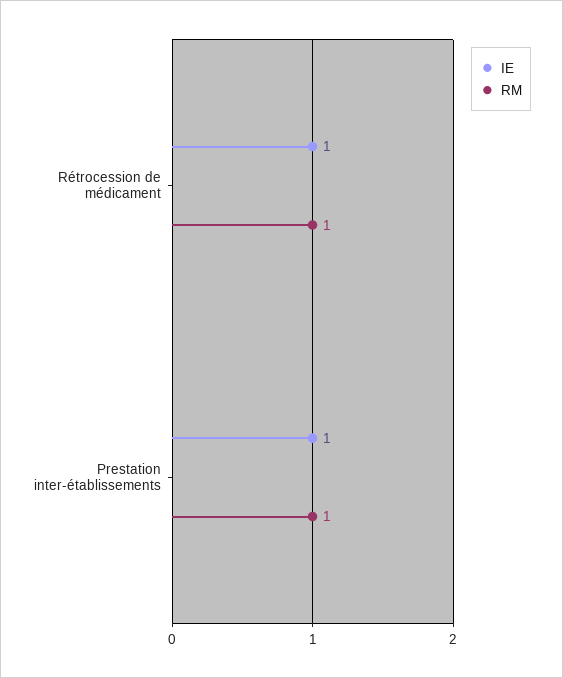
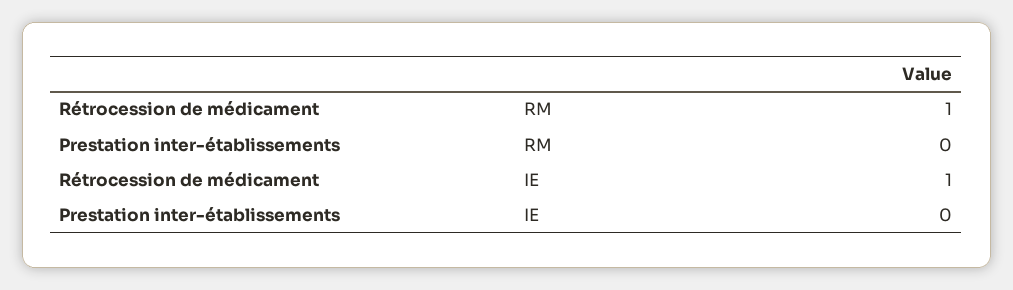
IE, Prestation inter-établissements: 1 -> 0
RM, Prestation inter-établissements: 1 -> 0

